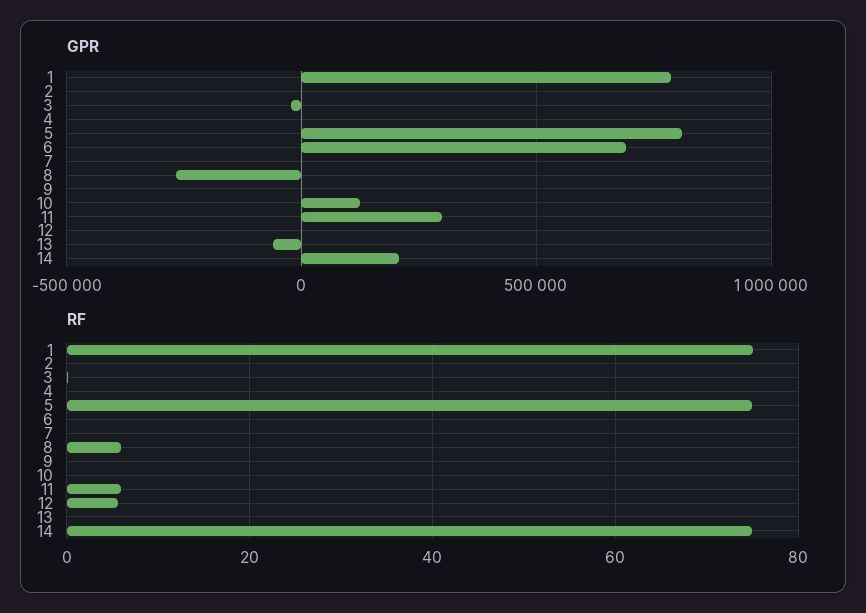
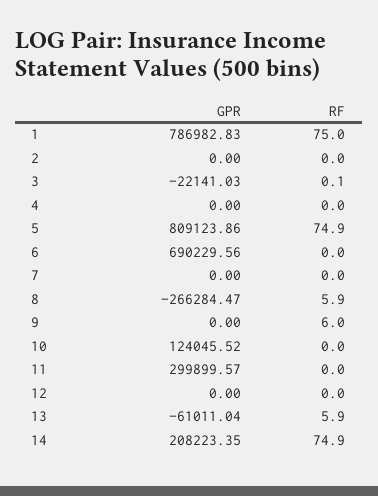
RF, 9: 0 -> 6
RF, 11: 6 -> 0
RF, 12: 6 -> 0
RF, 13: 0 -> 5.9

